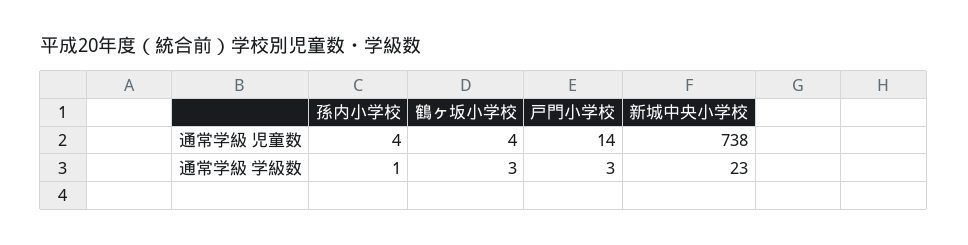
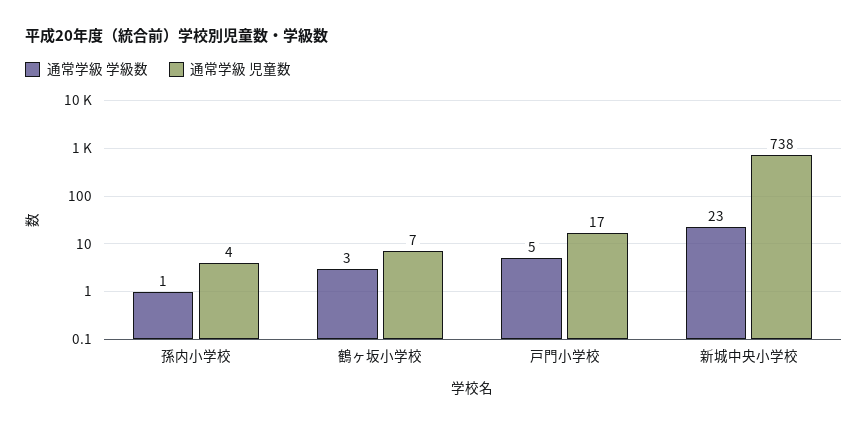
通常学級 児童数, 鶴ヶ坂小学校: 4 -> 7
通常学級 児童数, 戸門小学校: 14 -> 17
通常学級 学級数, 戸門小学校: 3 -> 5

